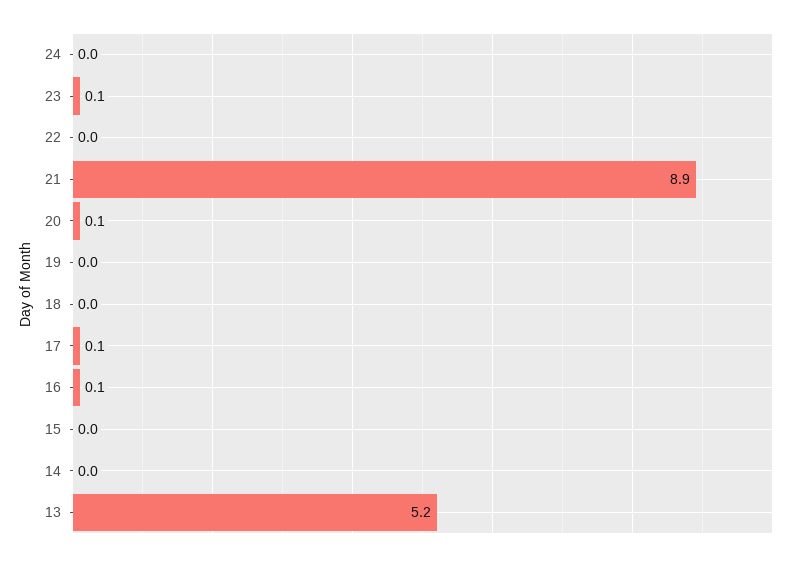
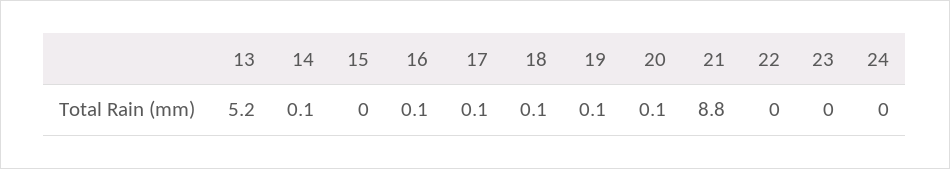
23: 0.1 -> 0
21: 8.9 -> 8.8
19: 0 -> 0.1
18: 0 -> 0.1
14: 0 -> 0.1

